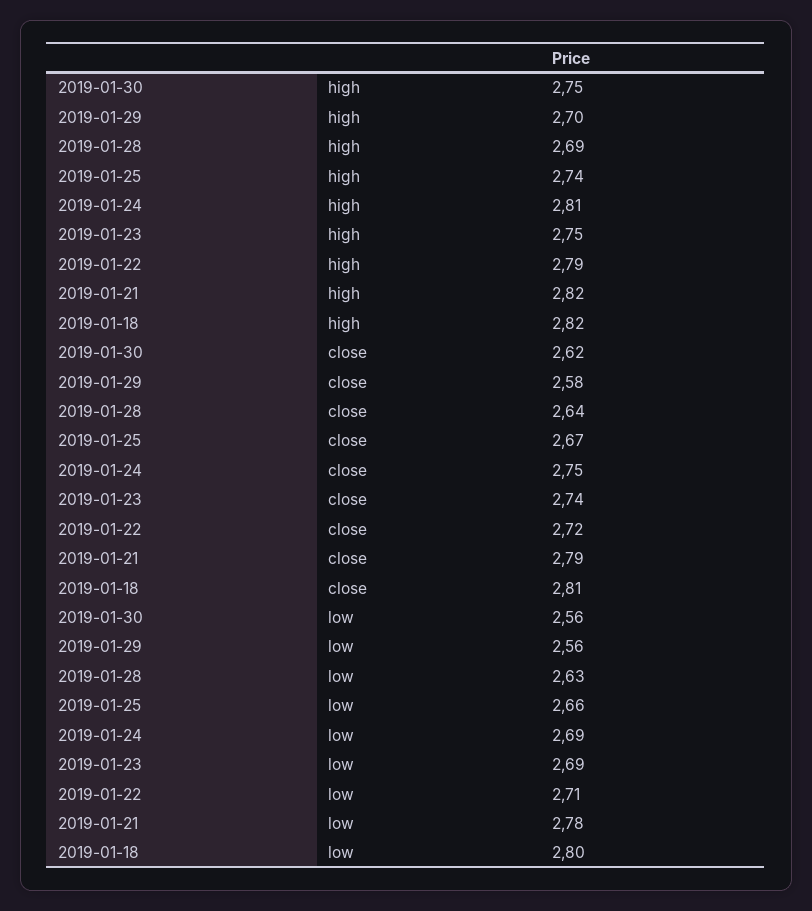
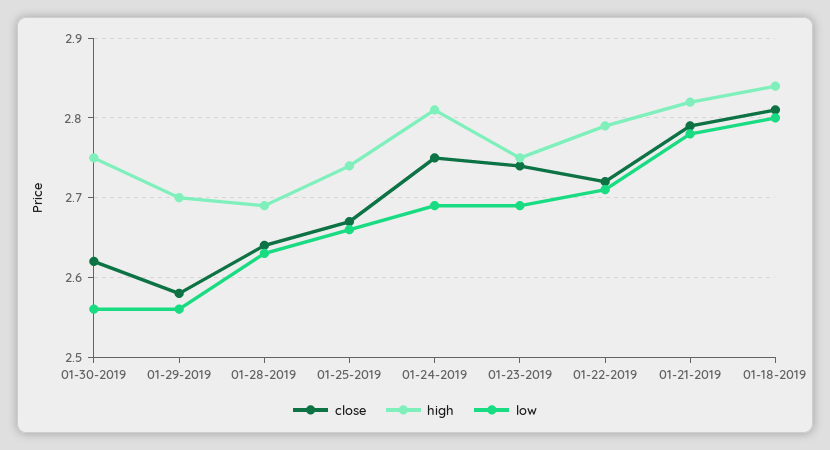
high, 2019-01-18: 2.82 -> 2.84

